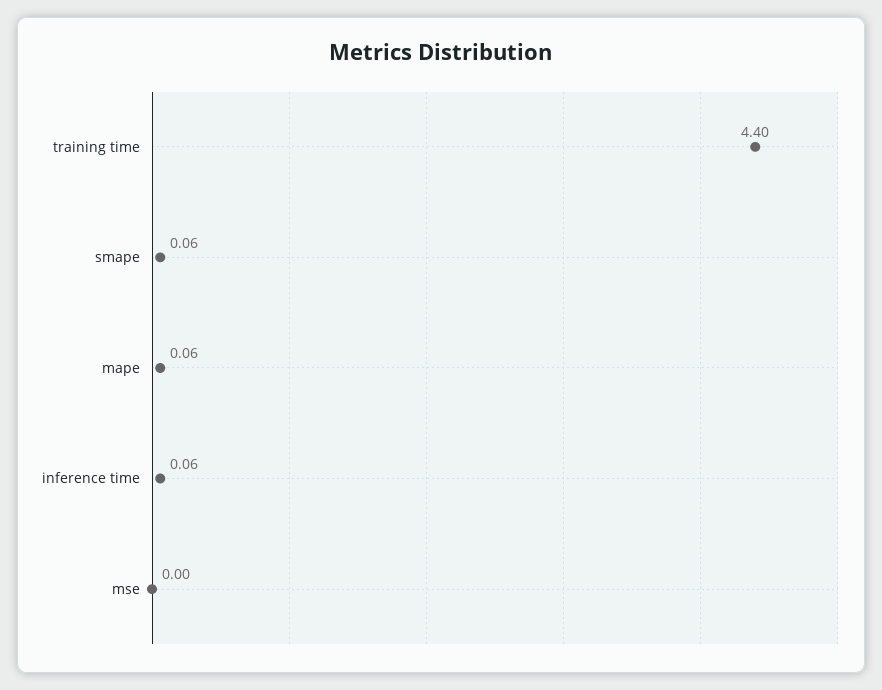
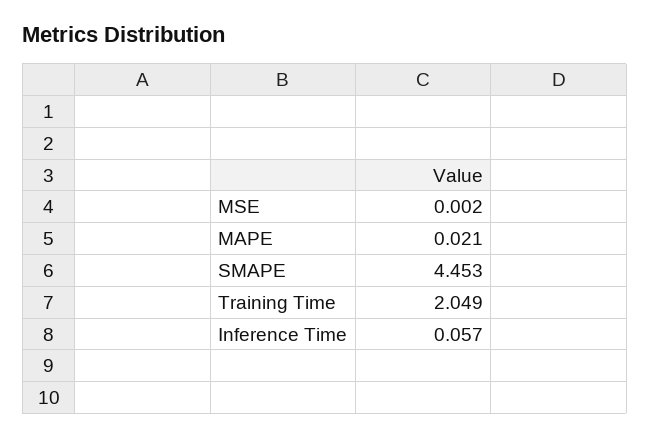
training time: 4.4 -> 2.049
smape: 0.06 -> 4.453
mape: 0.06 -> 0.021

